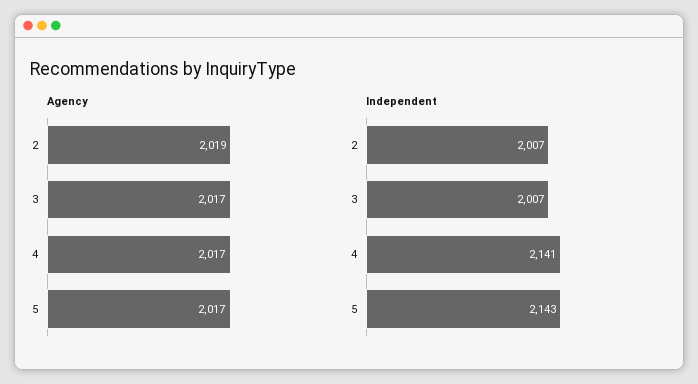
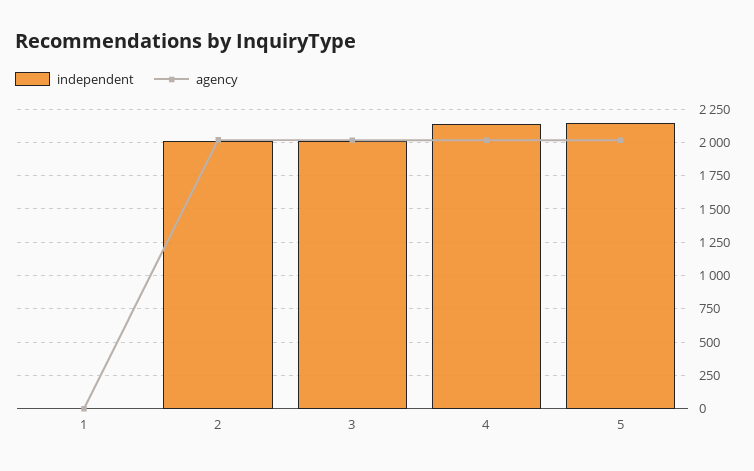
Independent, 1: none -> 0
Agency, 1: none -> 0

